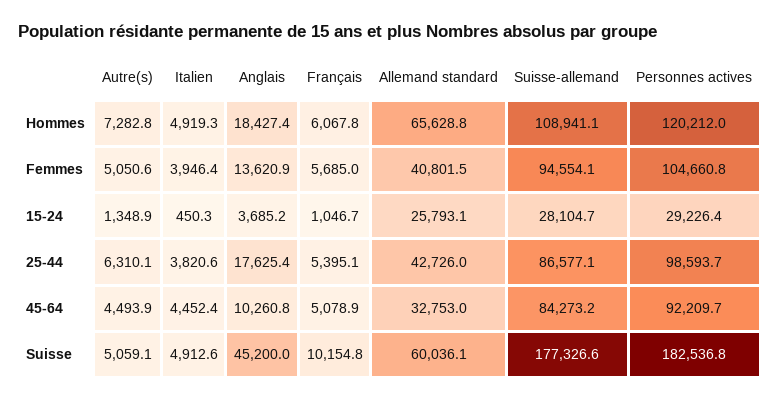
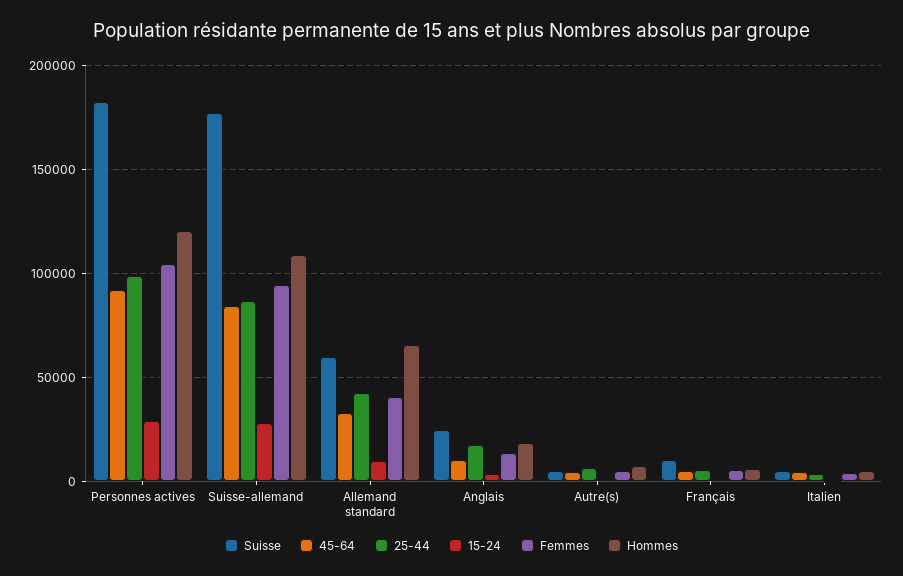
15-24, Allemand standard: 25793.1 -> 10000
Suisse, Anglais: 45200 -> 25000

